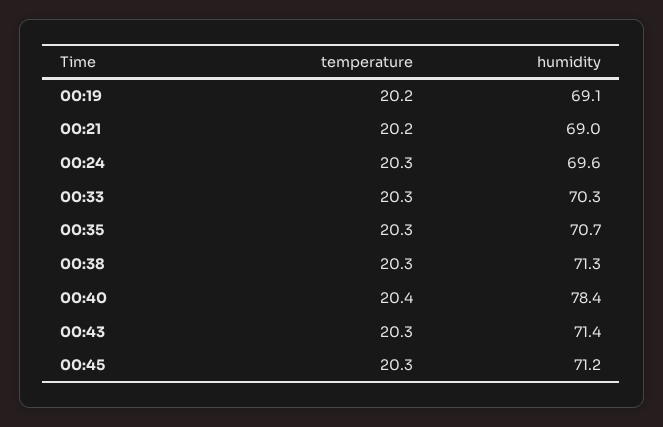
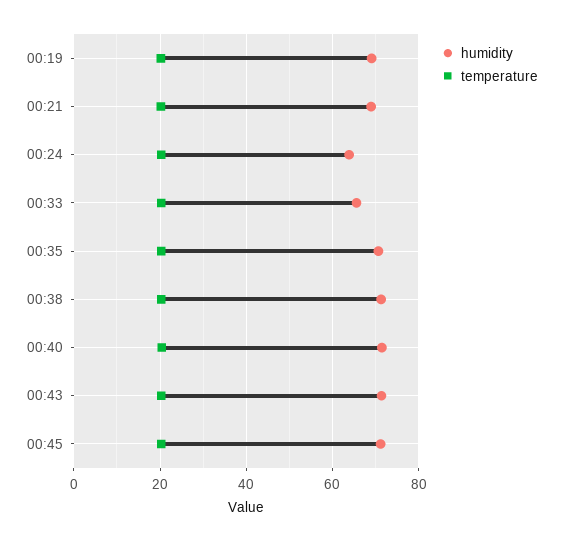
humidity, 00:24: 69.6 -> 64
humidity, 00:33: 70.3 -> 66
humidity, 00:40: 78.4 -> 72

